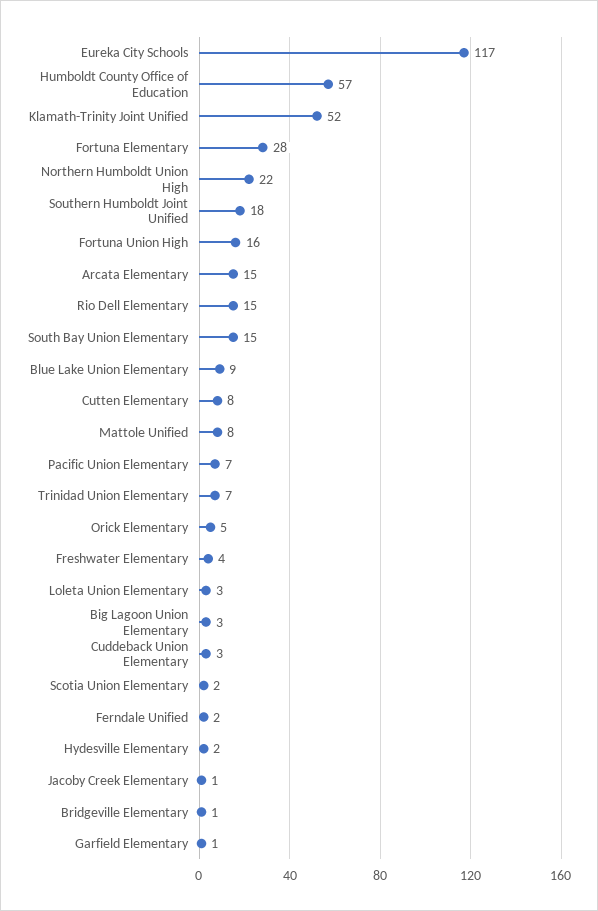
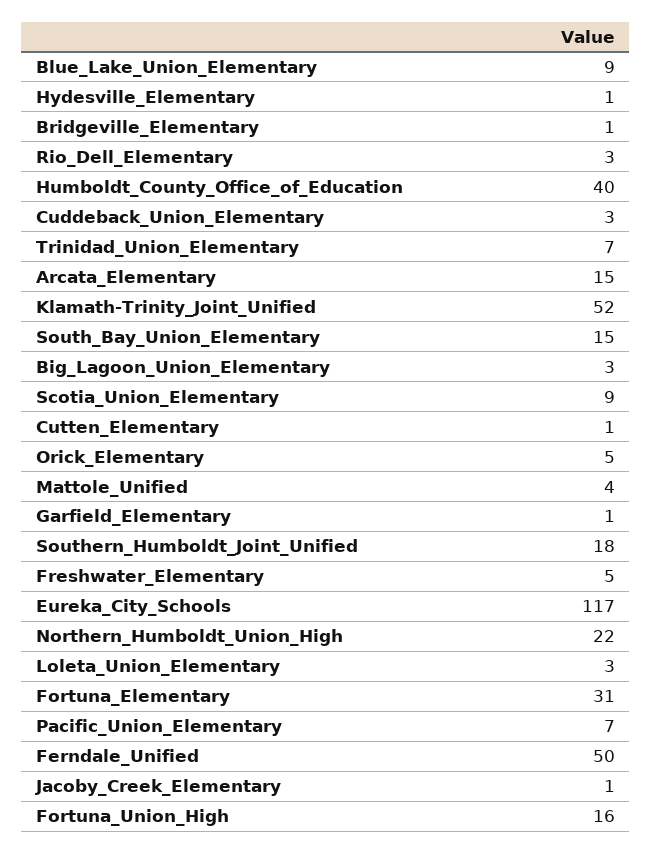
Humboldt County Office of Education: 57 -> 40
Fortuna Elementary: 28 -> 31
Rio Dell Elementary: 15 -> 3
Cutten Elementary: 8 -> 1
Mattole Unified: 8 -> 4
Freshwater Elementary: 4 -> 5
Scotia Union Elementary: 2 -> 9
Ferndale Unified: 2 -> 50
Hydesville Elementary: 2 -> 1

